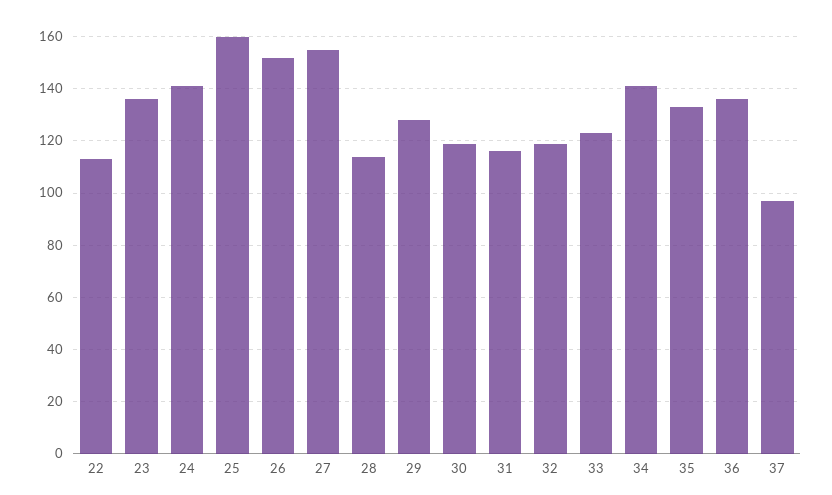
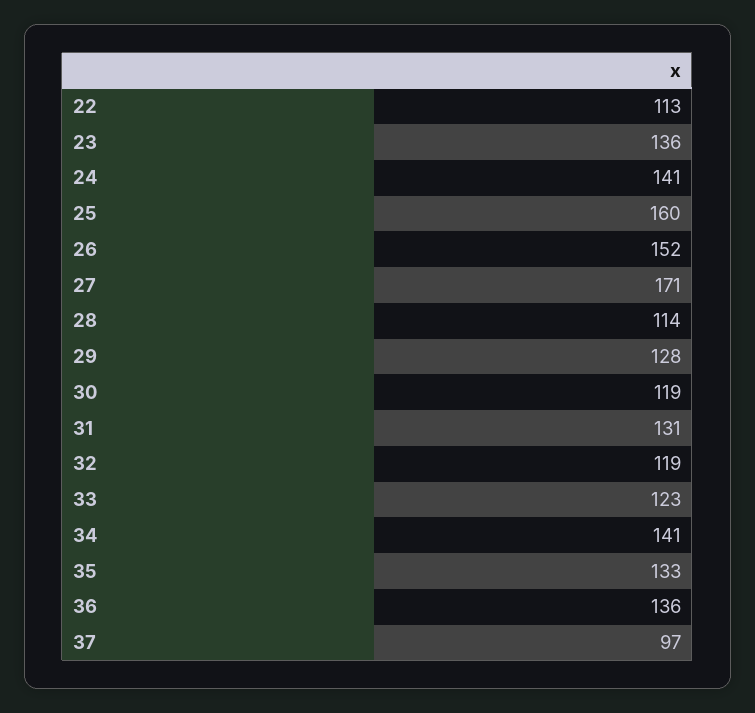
27: 155 -> 171
31: 115 -> 131

